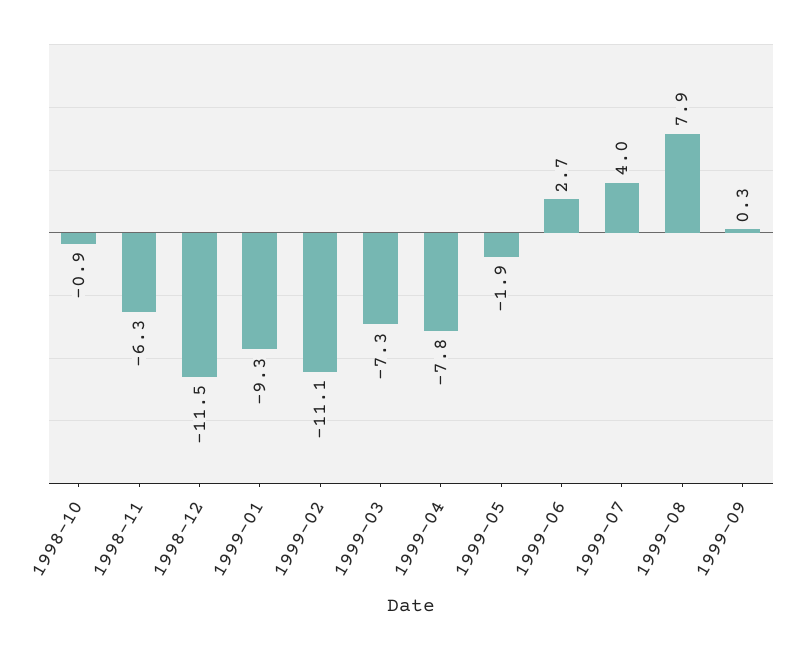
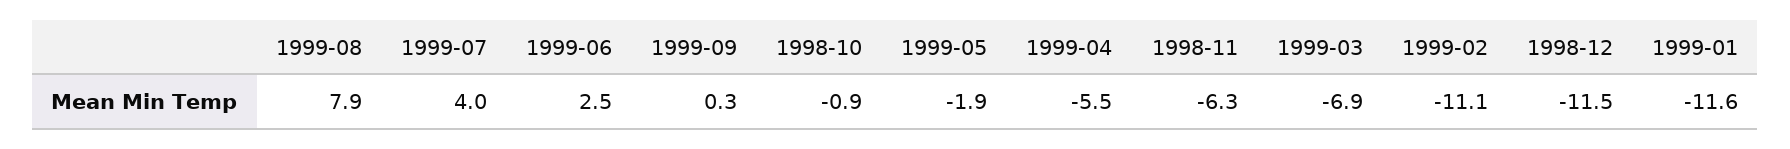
1999-01: -9.3 -> -11.6
1999-03: -7.3 -> -6.9
1999-04: -7.8 -> -5.5
1999-06: 2.7 -> 2.5

